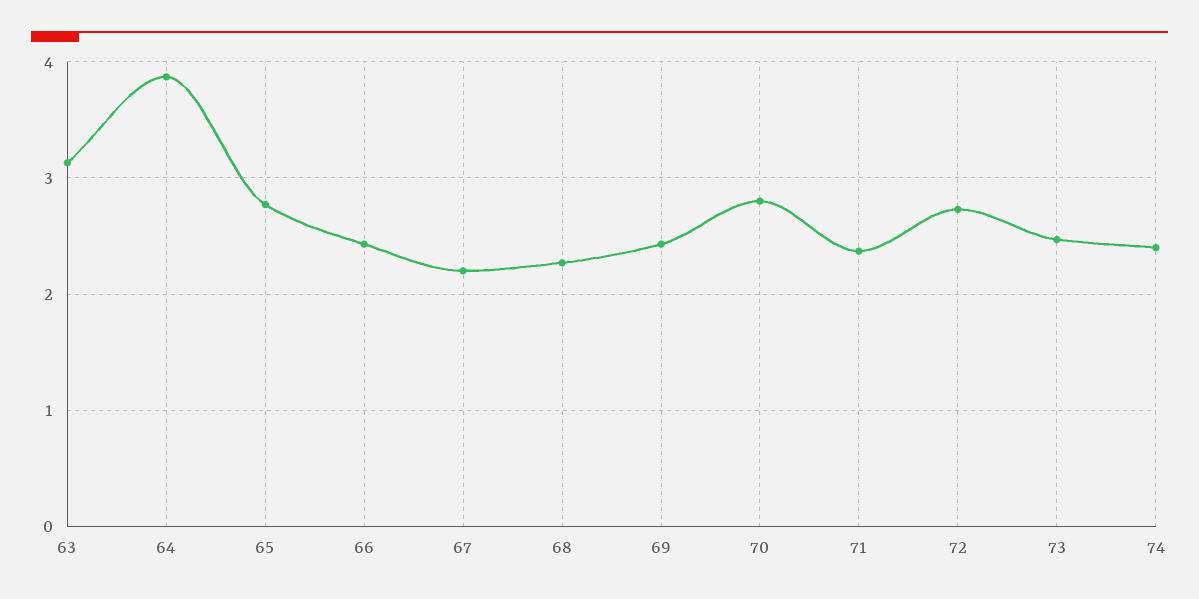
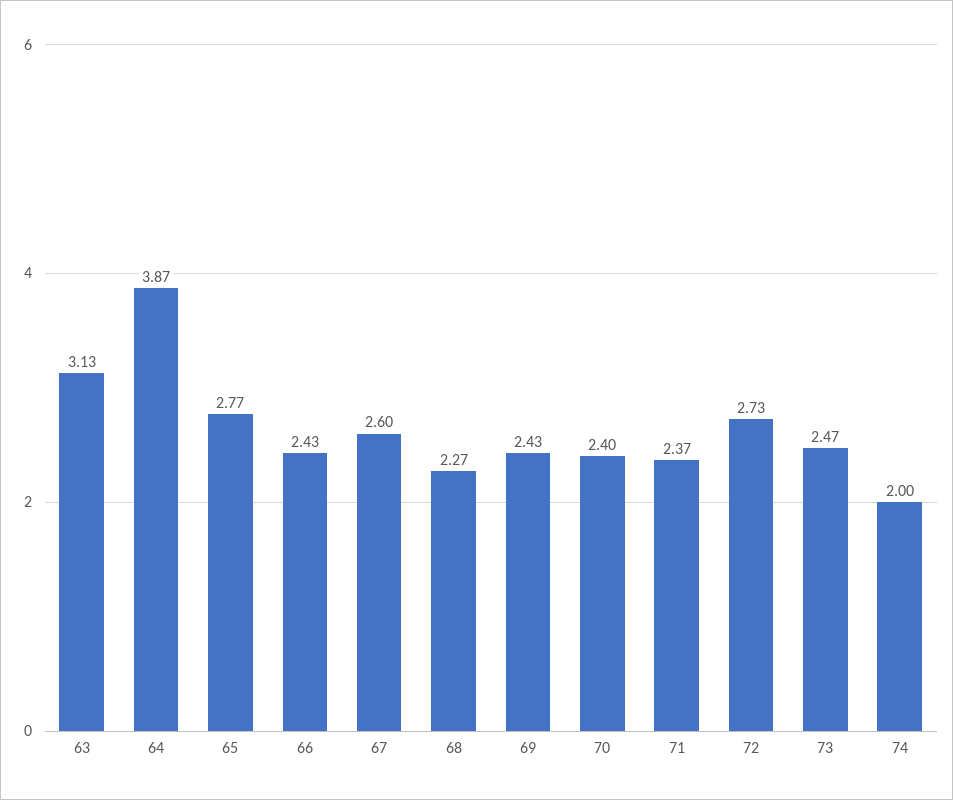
67: 2.2 -> 2.6
70: 2.8 -> 2.4
74: 2.4 -> 2

